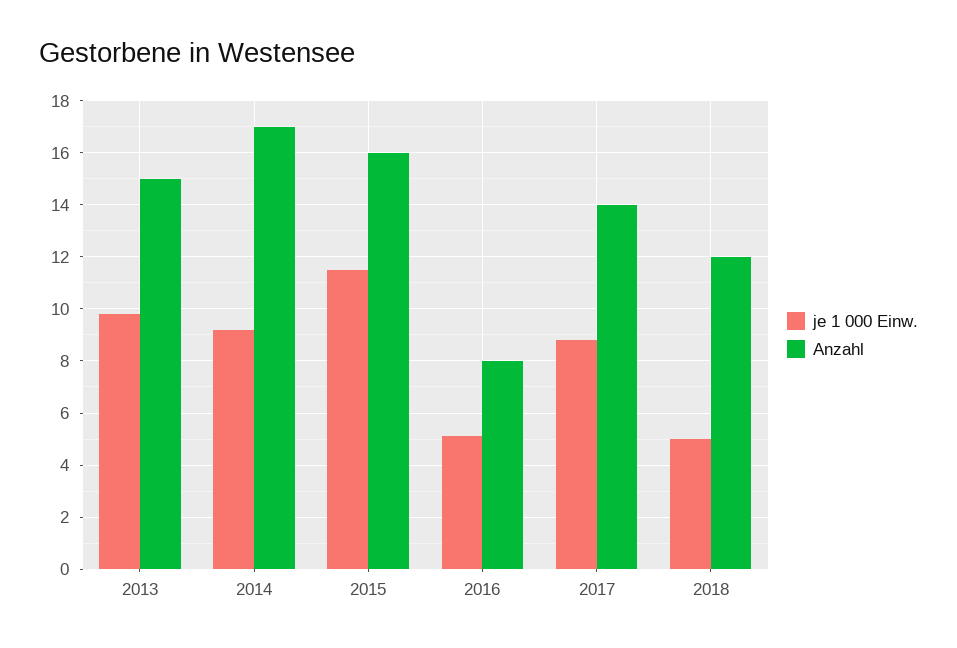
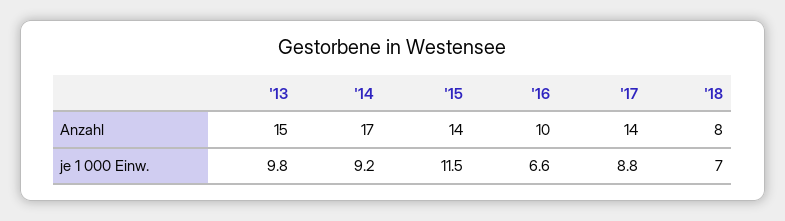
Anzahl, 2015: 16 -> 14
je 1 000 Einw., 2016: 5 -> 6.6
Anzahl, 2016: 8 -> 10
je 1 000 Einw., 2018: 5 -> 7
Anzahl, 2018: 12 -> 8

